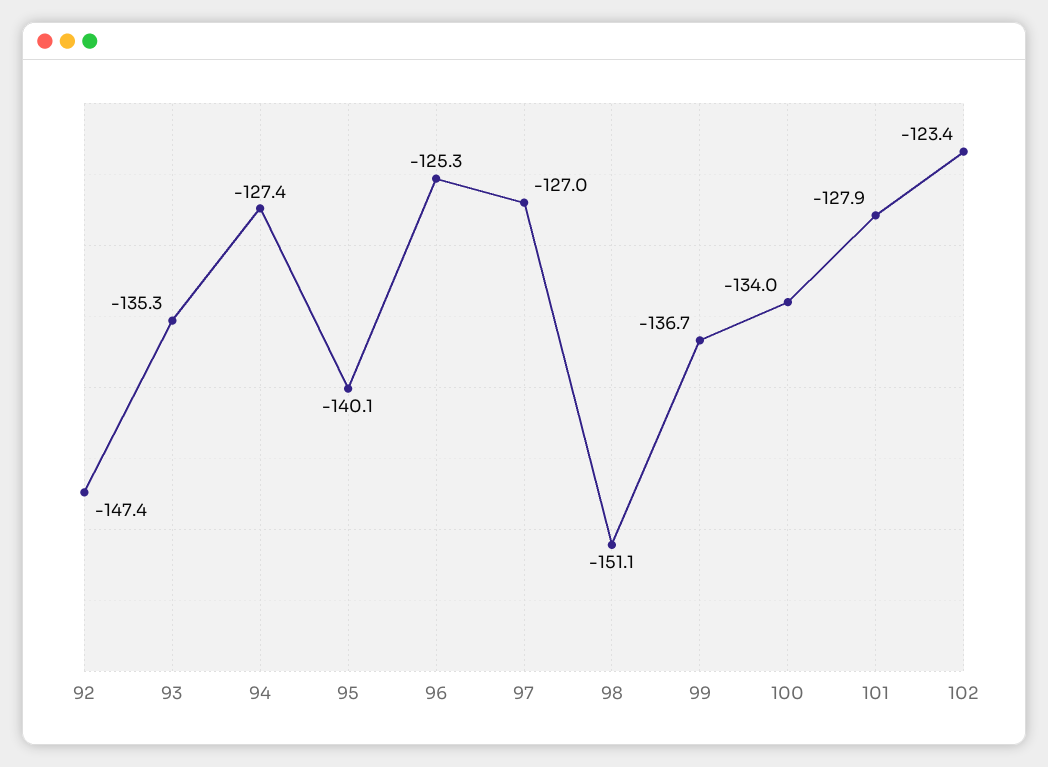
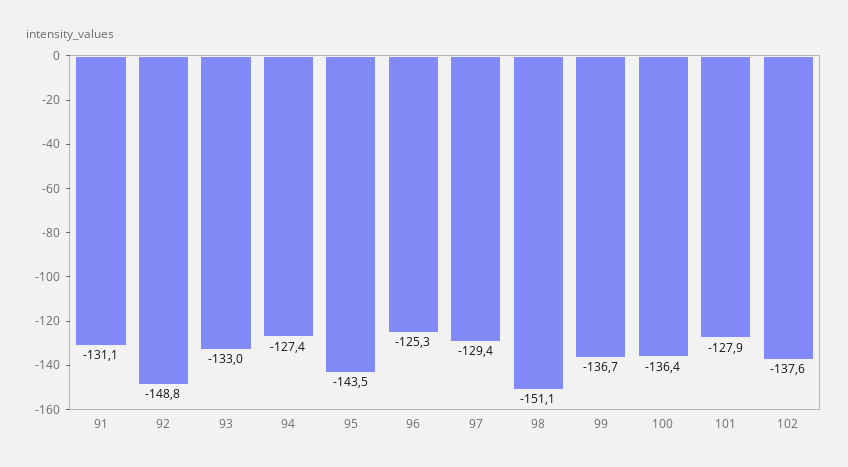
92: -147.4 -> -148.8
93: -135.3 -> -133
95: -140.1 -> -143.5
97: -127 -> -129.4
100: -134 -> -136.4
102: -123.4 -> -137.6
91: none -> -131.1

